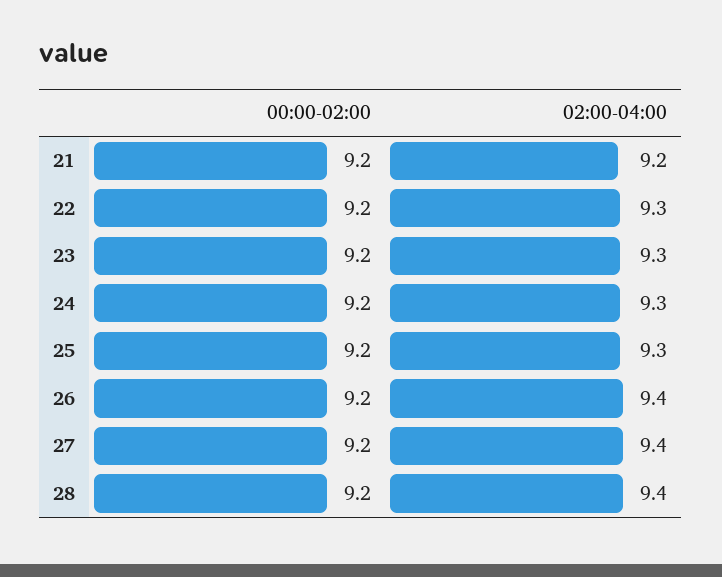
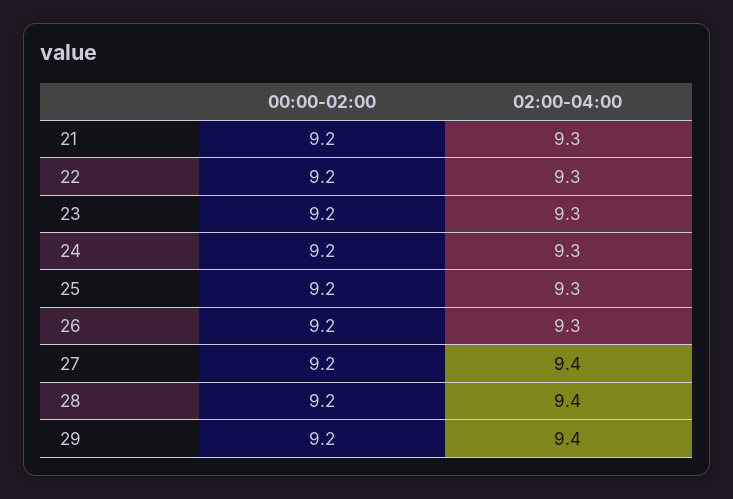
02:00-04:00, 21: 9.2 -> 9.3
02:00-04:00, 26: 9.4 -> 9.3
00:00-02:00, 29: none -> 9.2
02:00-04:00, 29: none -> 9.4

